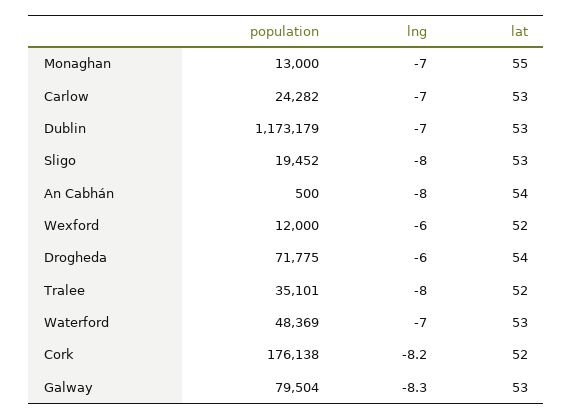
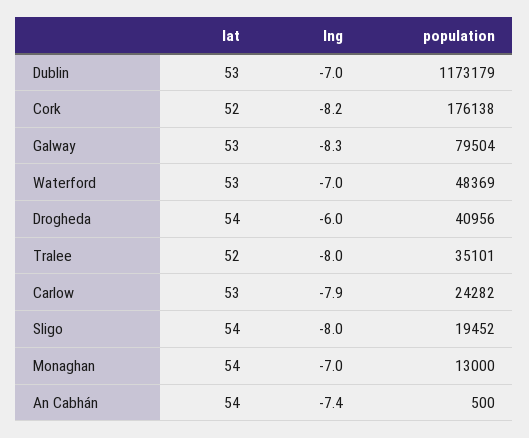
lat, Monaghan: 55 -> 54
lng, Carlow: -7 -> -7.9
lat, Sligo: 53 -> 54
lng, An Cabhán: -8 -> -7.4
population, Wexford: 12000 -> none
lng, Wexford: -6 -> none
lat, Wexford: 52 -> none
population, Drogheda: 71775 -> 40956

